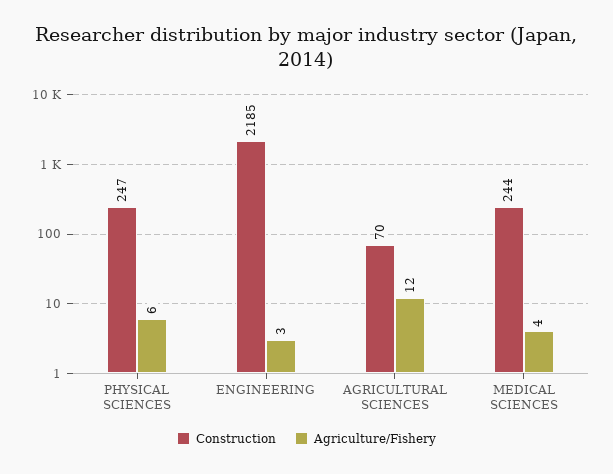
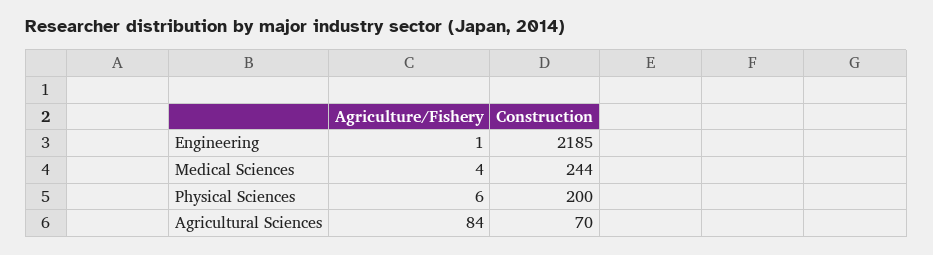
Construction, PHYSICAL SCIENCES: 247 -> 200
Agriculture/Fishery, ENGINEERING: 3 -> 1
Agriculture/Fishery, AGRICULTURAL SCIENCES: 12 -> 84

